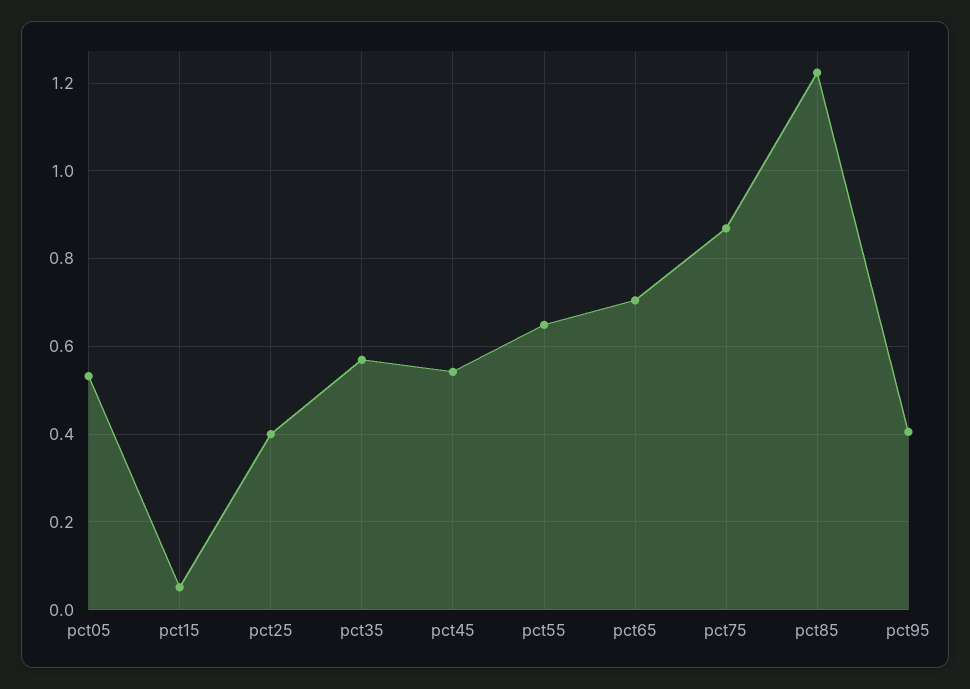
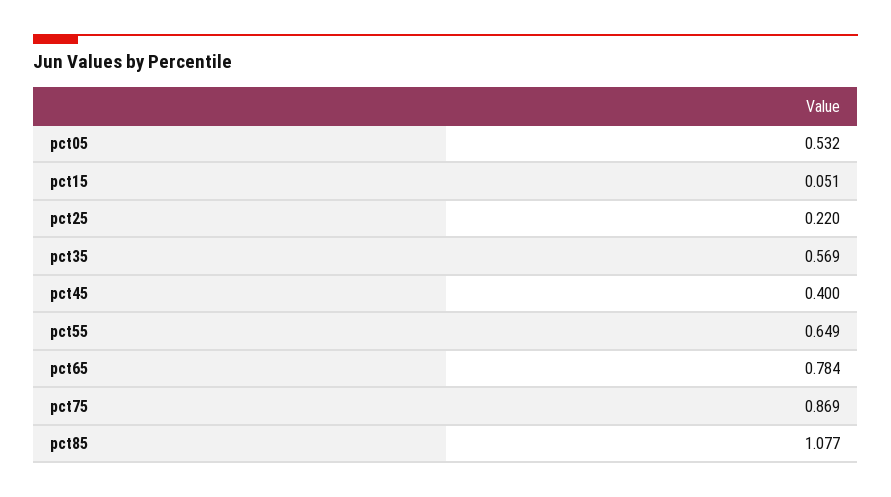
pct25: 0.4 -> 0.22
pct45: 0.54 -> 0.4
pct65: 0.7 -> 0.784
pct85: 1.22 -> 1.077
pct95: 0.4 -> none

